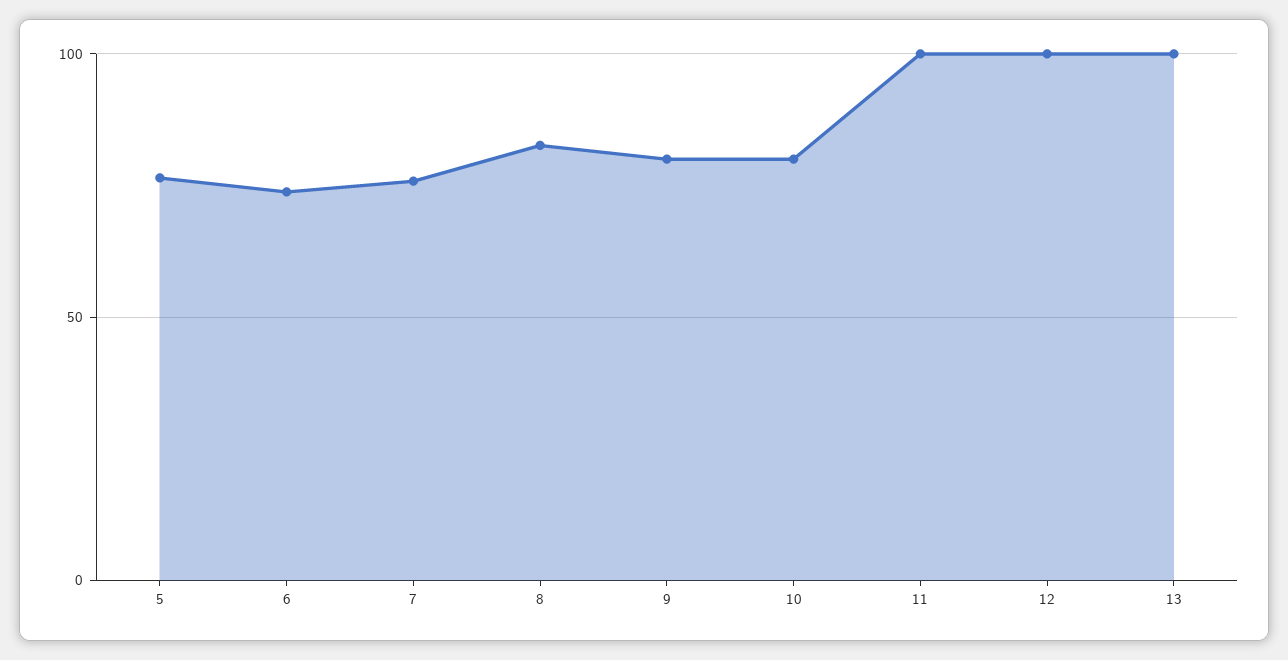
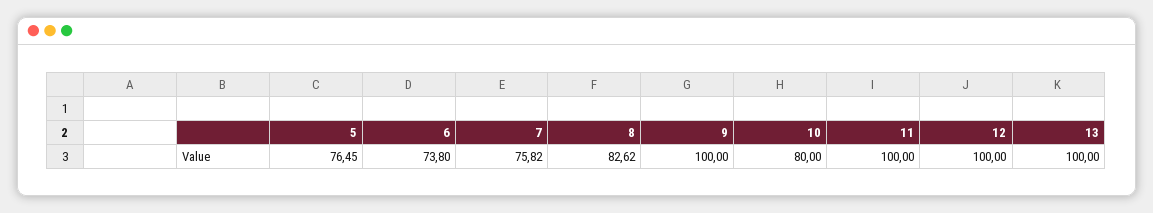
9: 80 -> 100

